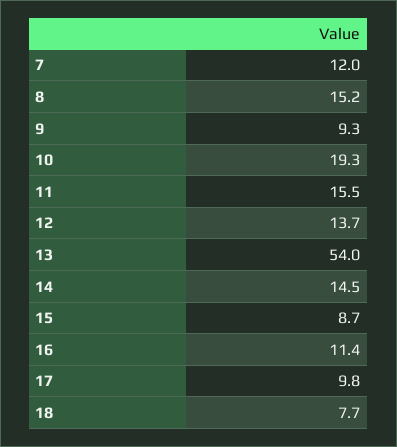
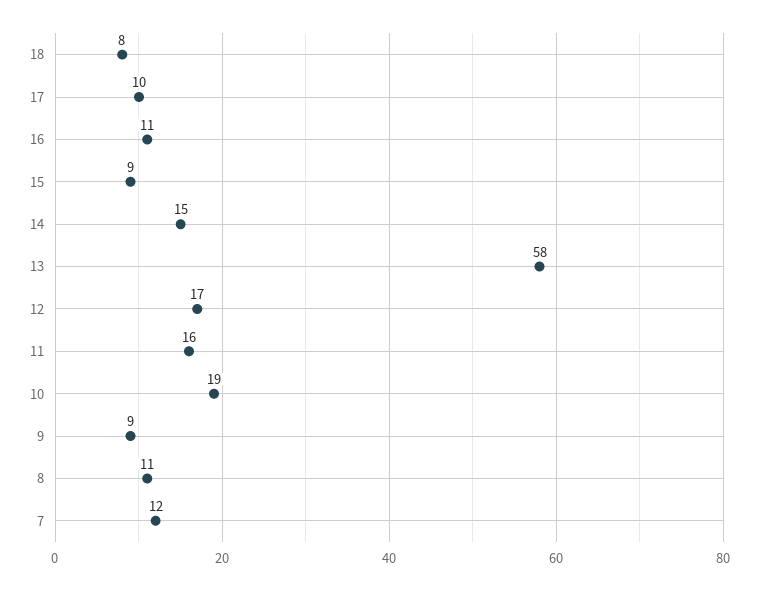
8: 15.2 -> 11
12: 13.7 -> 17
13: 54 -> 58

